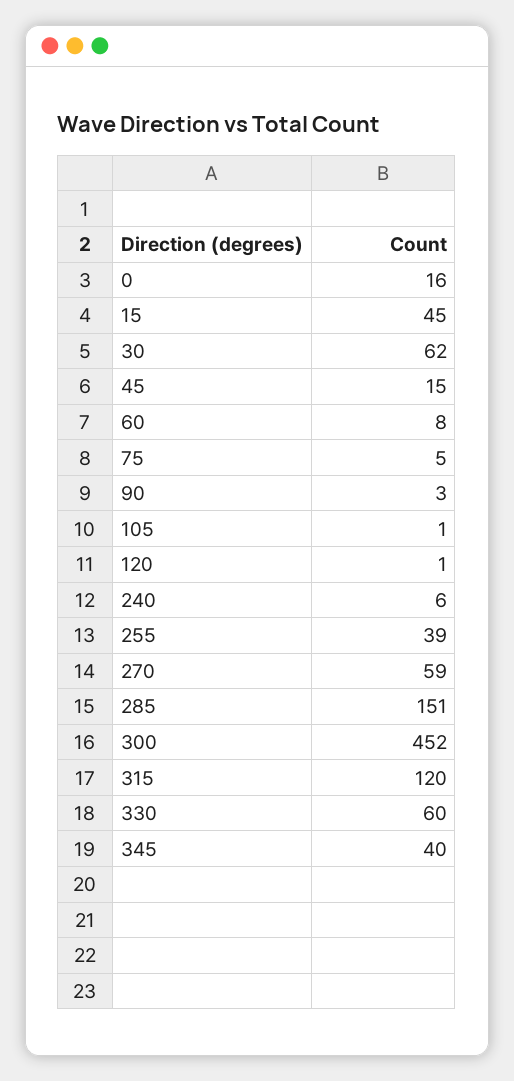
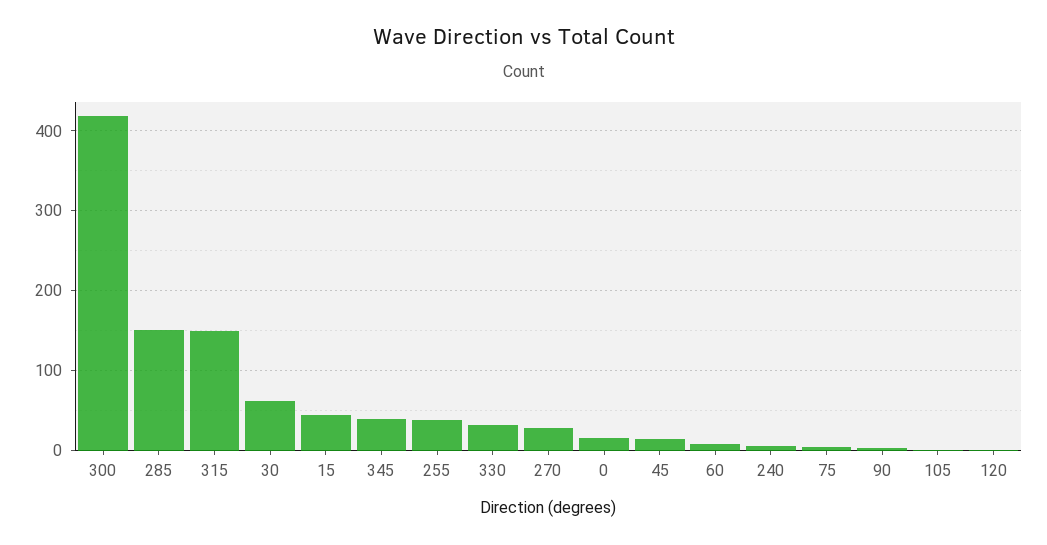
270: 59 -> 30
300: 452 -> 420
315: 120 -> 150
330: 60 -> 30

